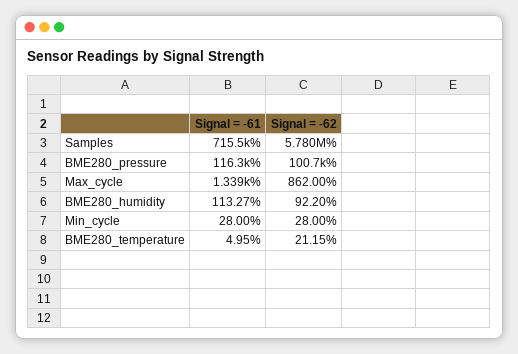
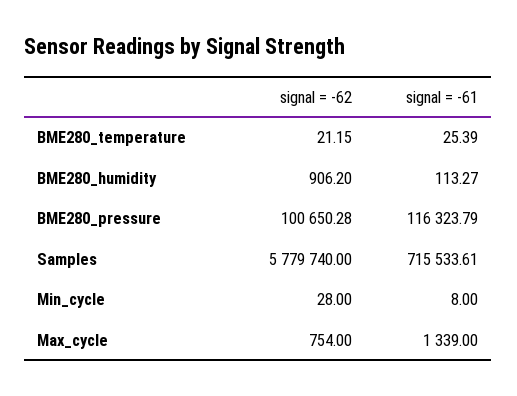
Signal = -62, Max_cycle: 862 -> 754
Signal = -62, BME280_humidity: 92.2 -> 906.2
Signal = -61, Min_cycle: 28 -> 8
Signal = -61, BME280_temperature: 4.95 -> 25.39

